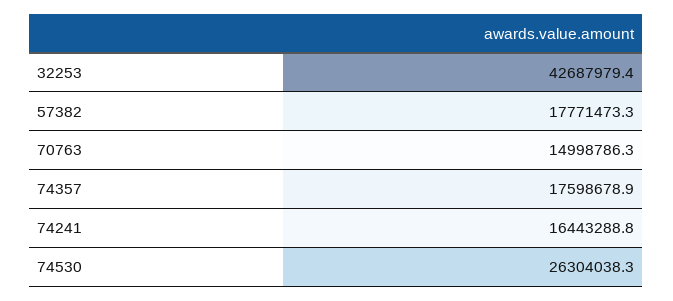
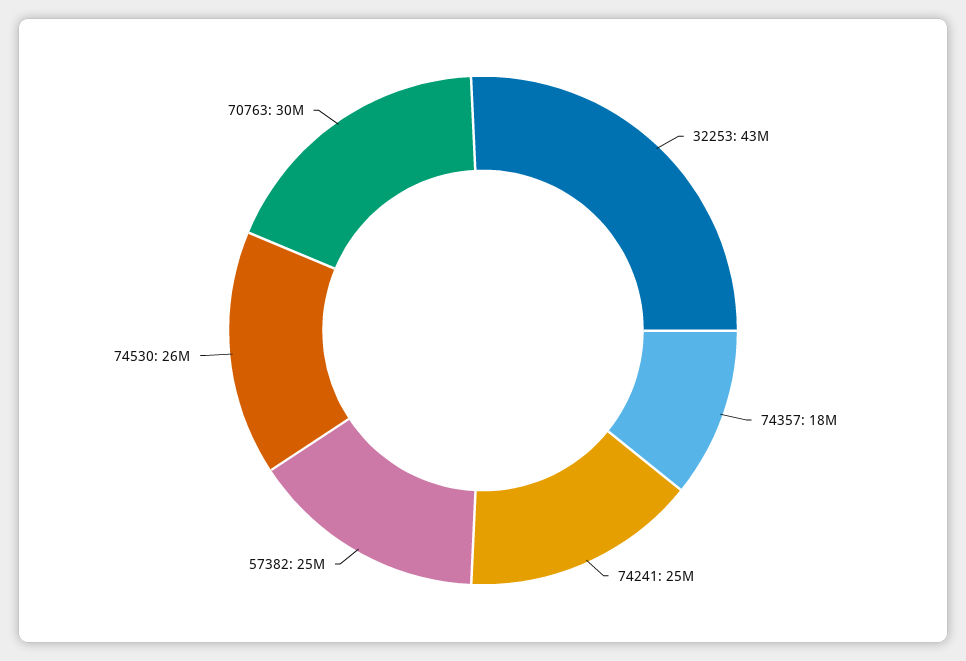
57382: 17771473.3 -> 25000000
70763: 14998786.3 -> 30000000
74241: 16443288.8 -> 25000000

